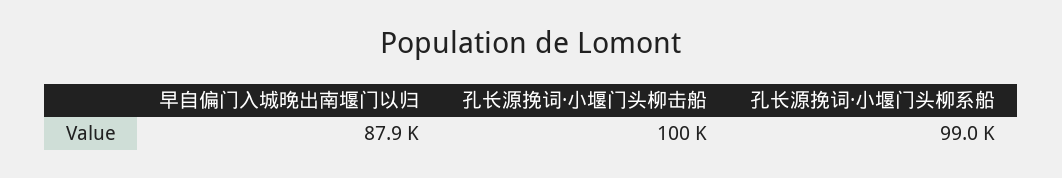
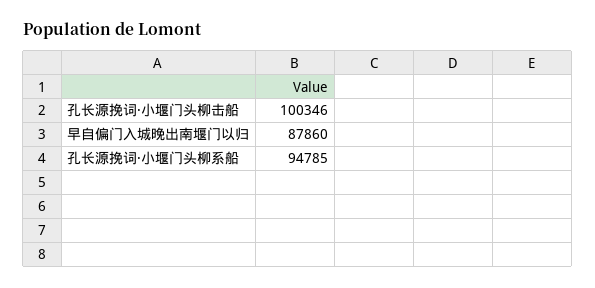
孔长源挽词·小堰门头柳系船: 99000 -> 94785

